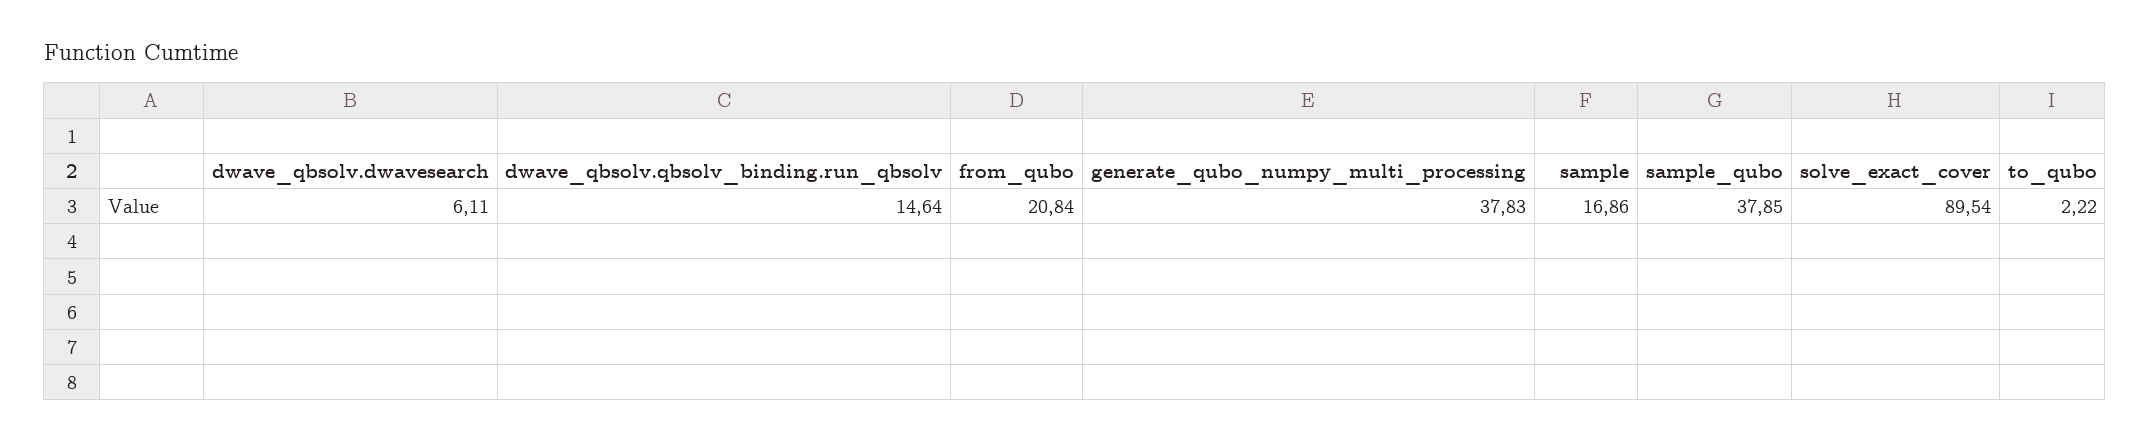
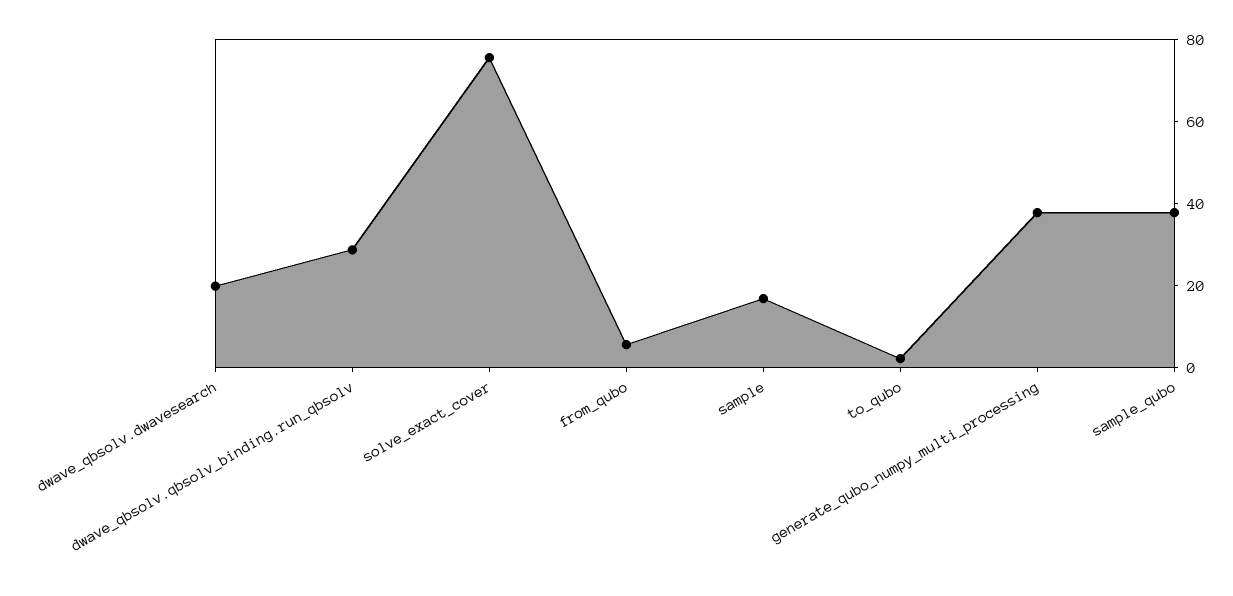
dwave_qbsolv.dwavesearch: 6.11 -> 20
dwave_qbsolv.qbsolv_binding.run_qbsolv: 14.64 -> 30
from_qubo: 20.84 -> 5
solve_exact_cover: 89.54 -> 75

